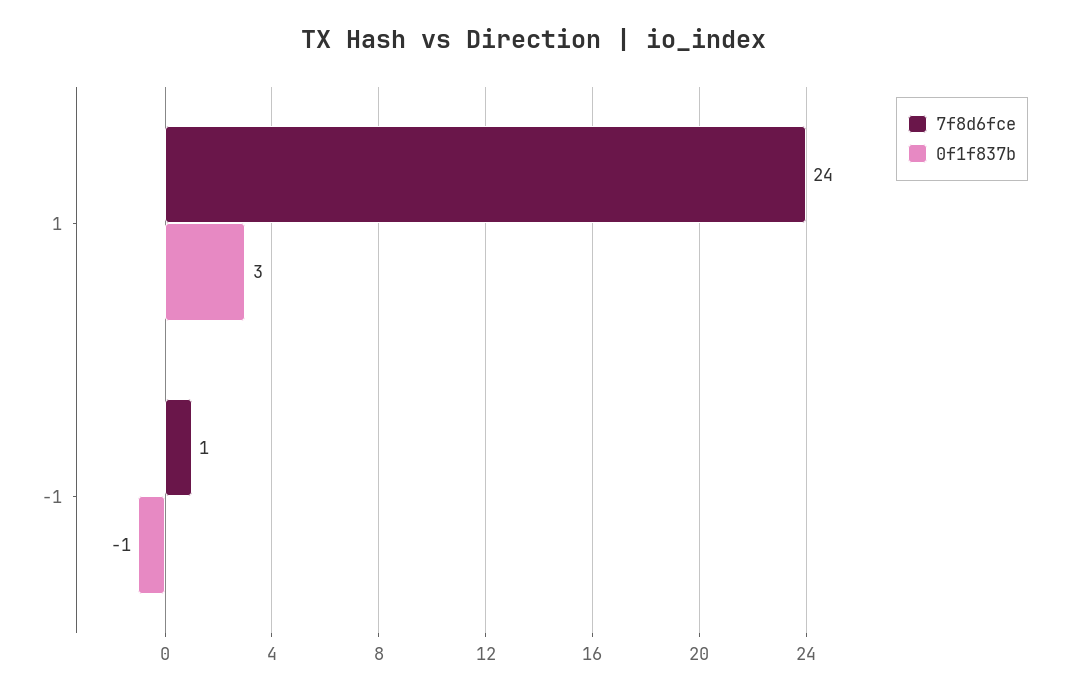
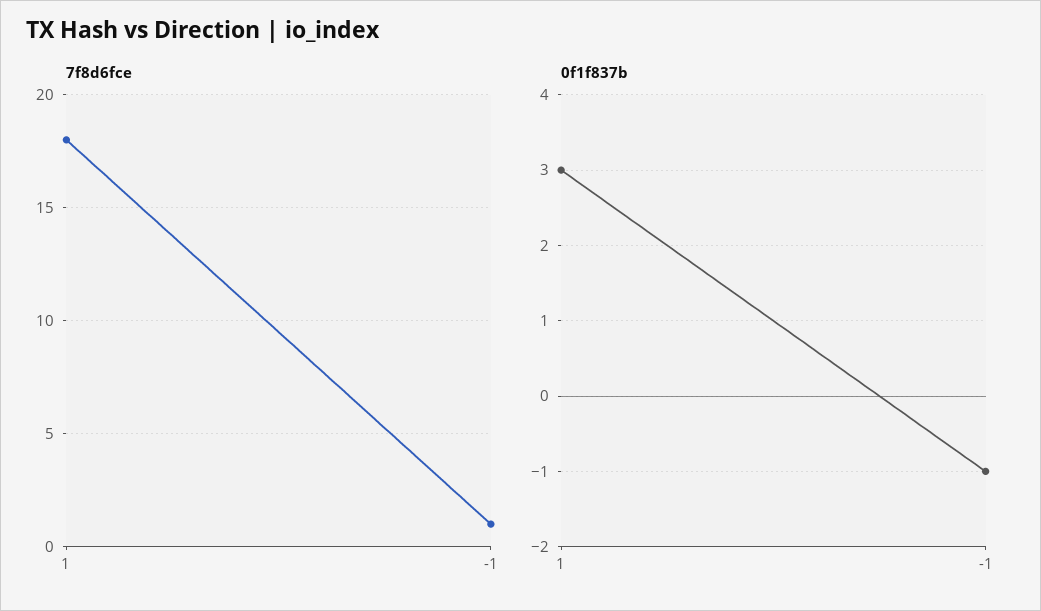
7f8d6fce, 1: 24 -> 18

